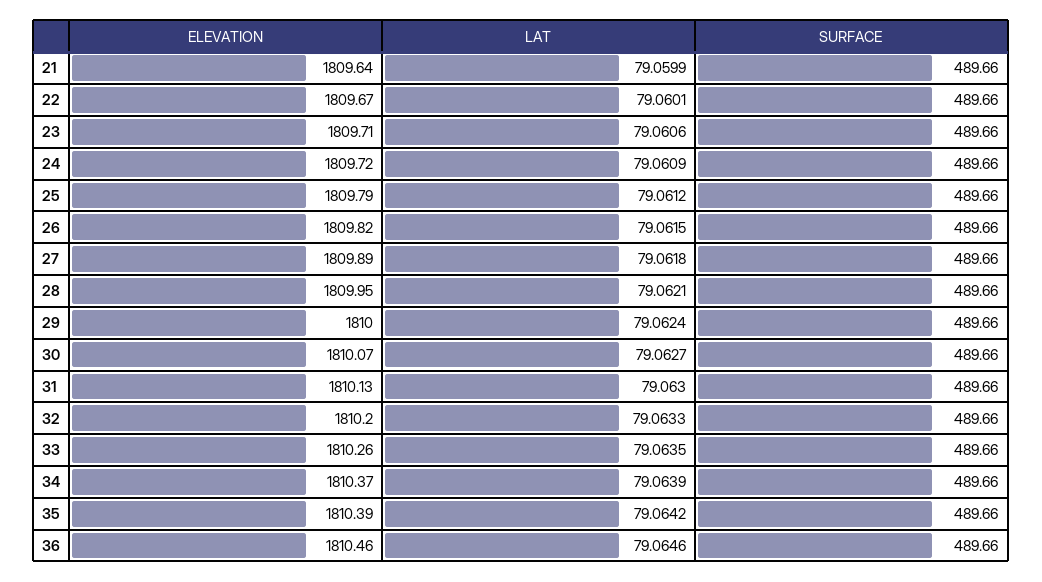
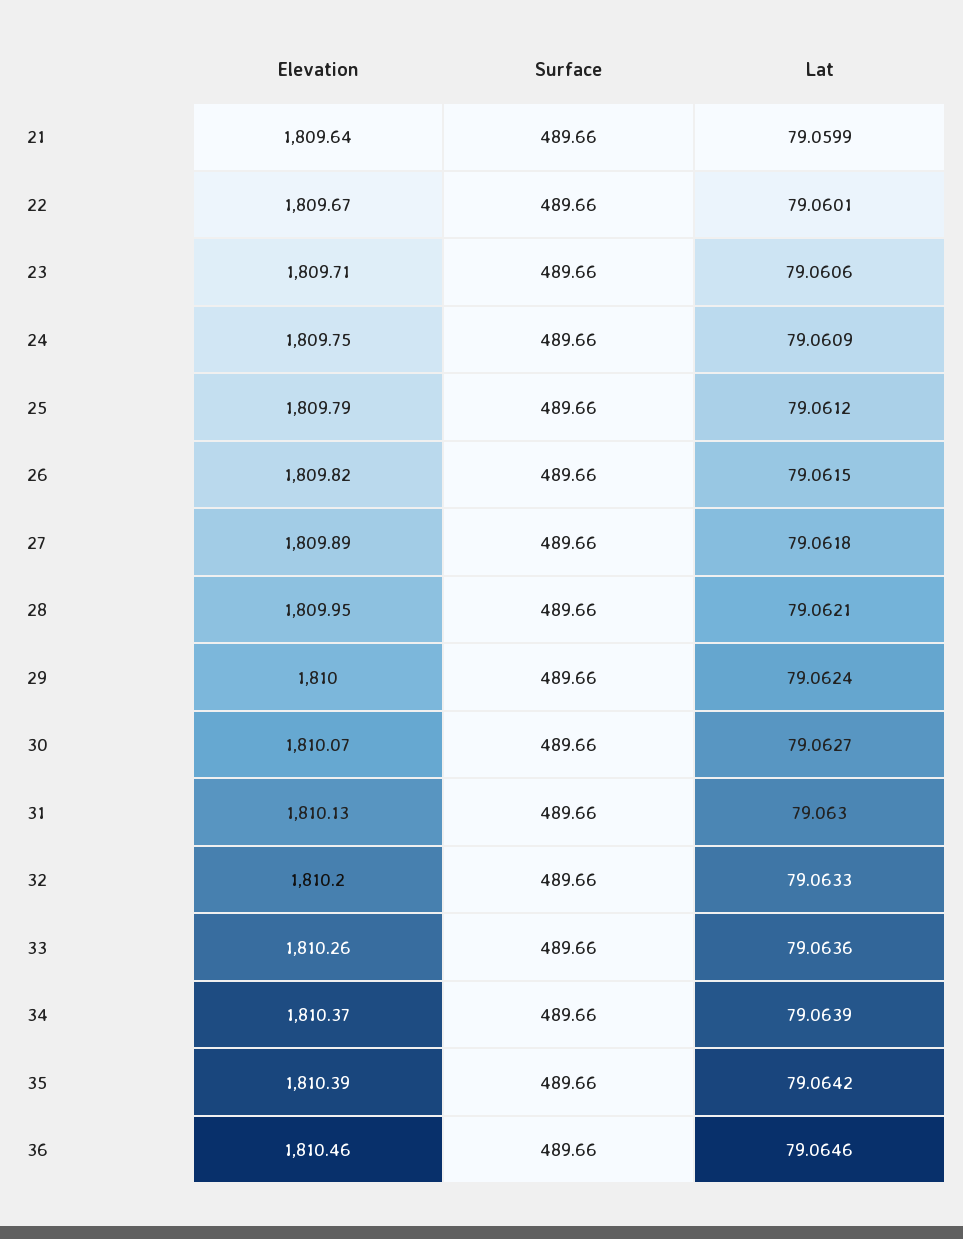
ELEVATION, 24: 1809.72 -> 1809.75
LAT, 33: 79.0635 -> 79.0636

